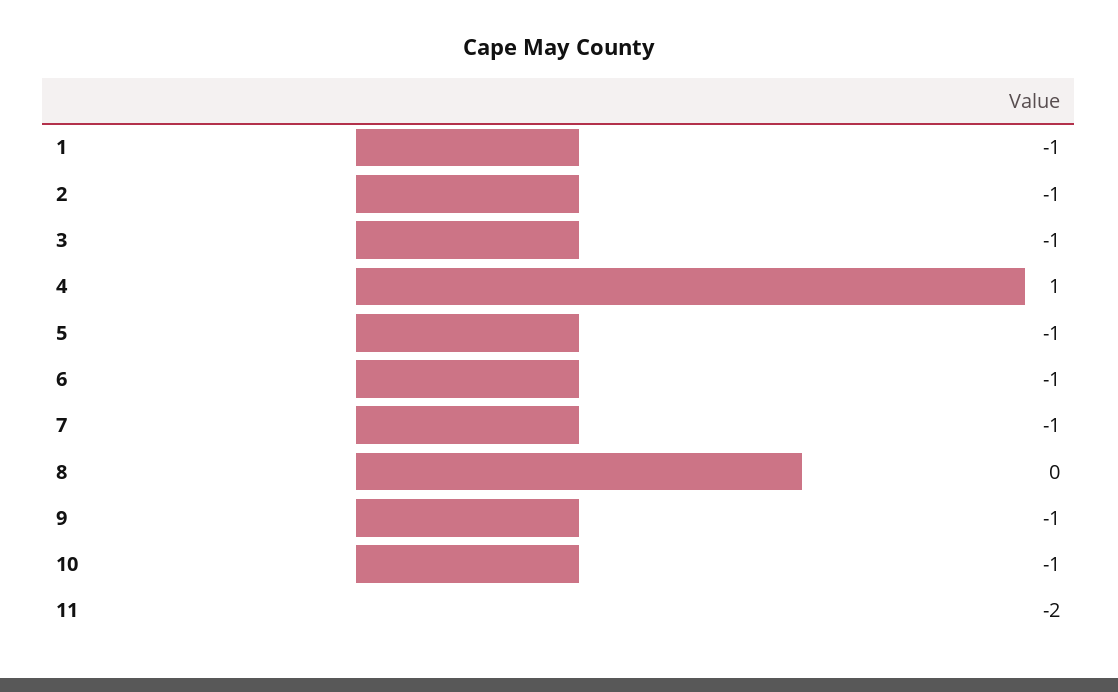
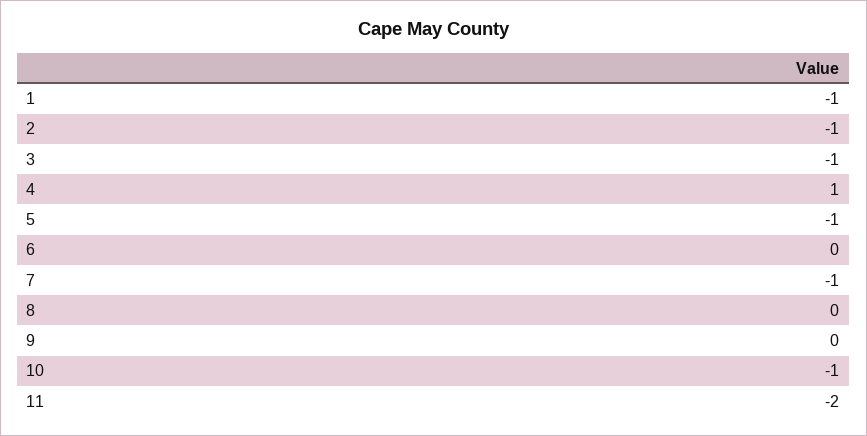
6: -1 -> 0
9: -1 -> 0

